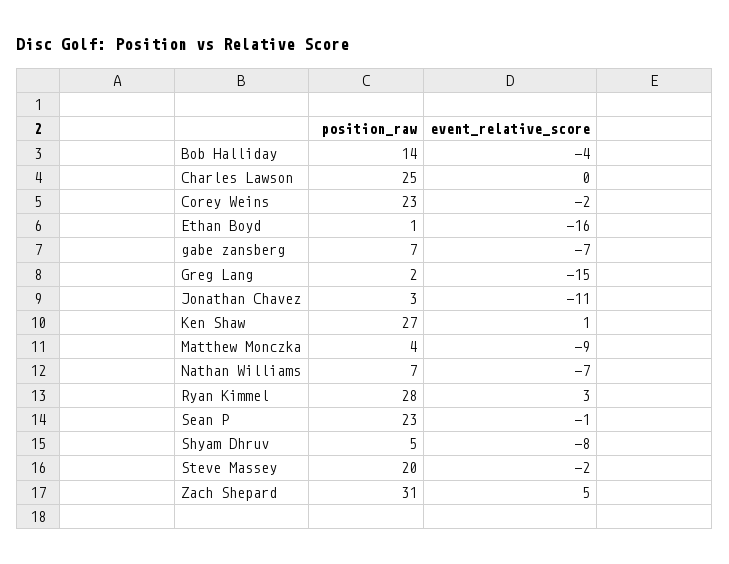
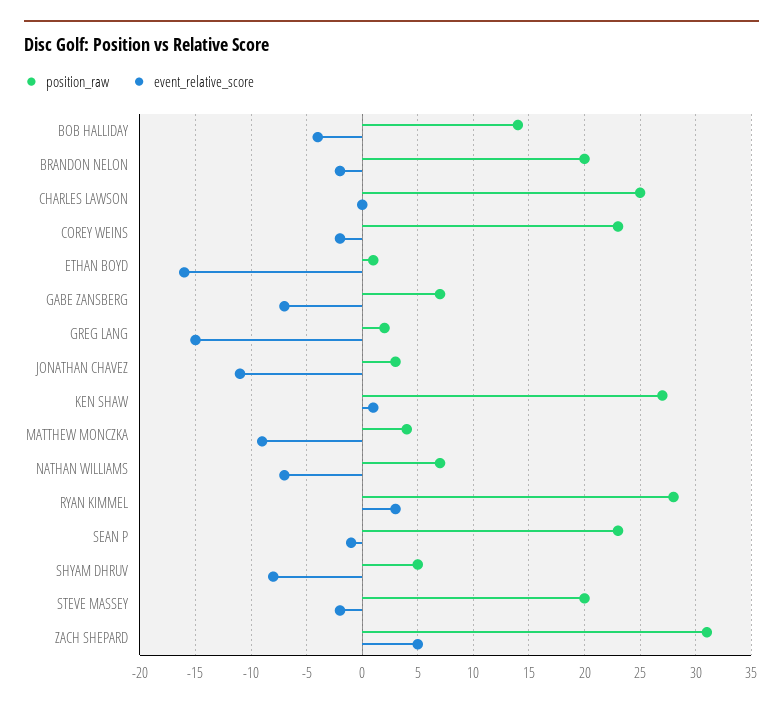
position_raw, BRANDON NELON: none -> 20
event_relative_score, BRANDON NELON: none -> -2

